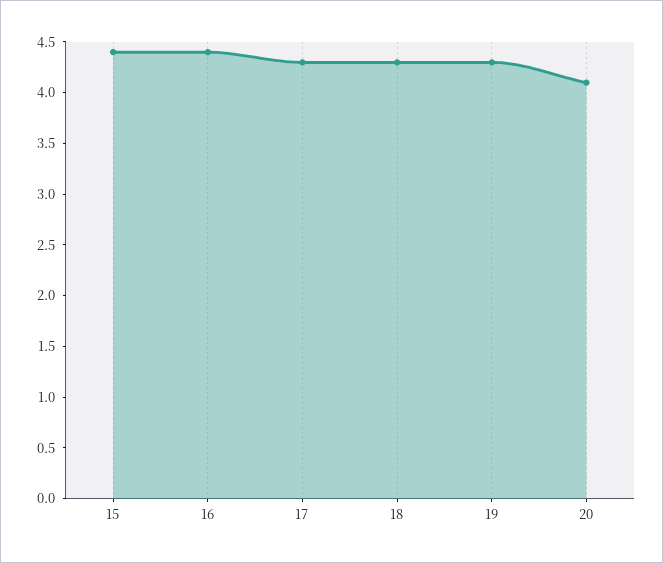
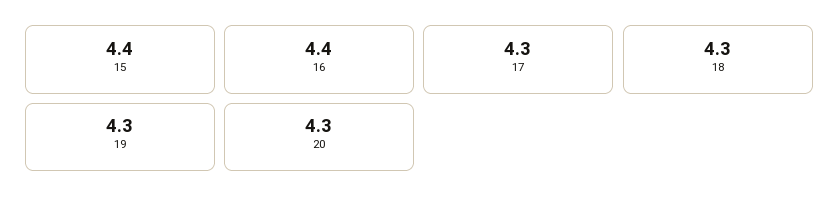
20: 4.1 -> 4.3

